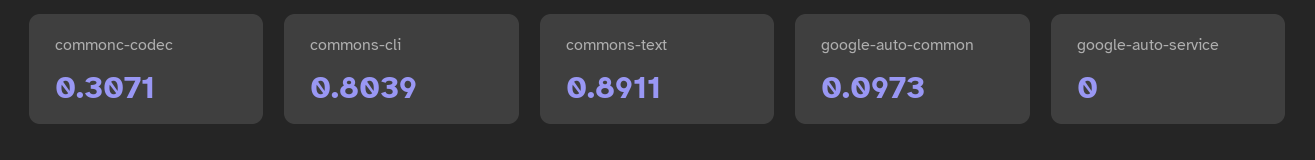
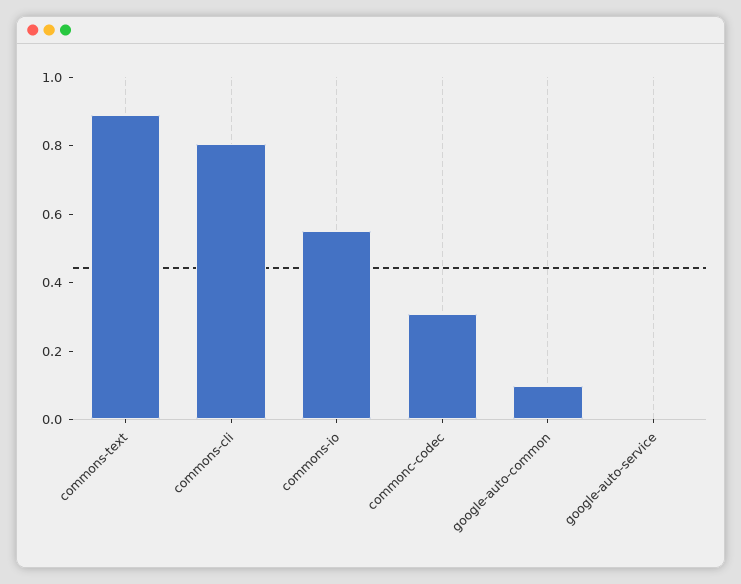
commons-io: none -> 0.55

